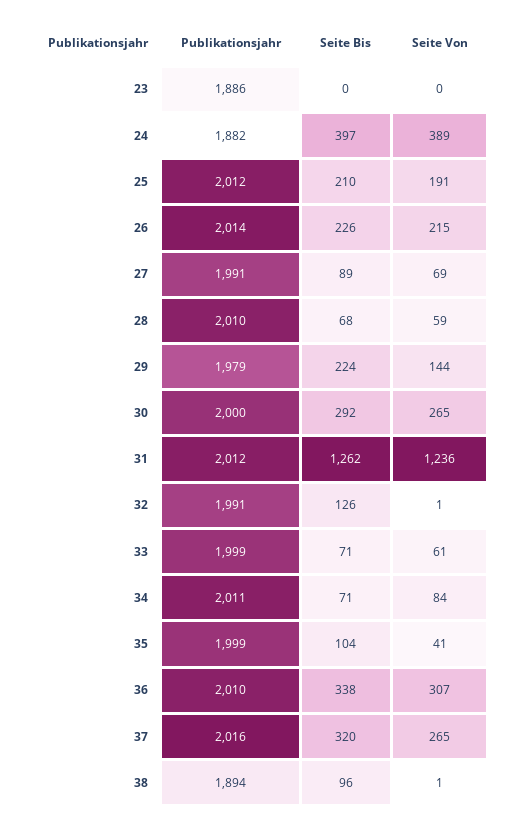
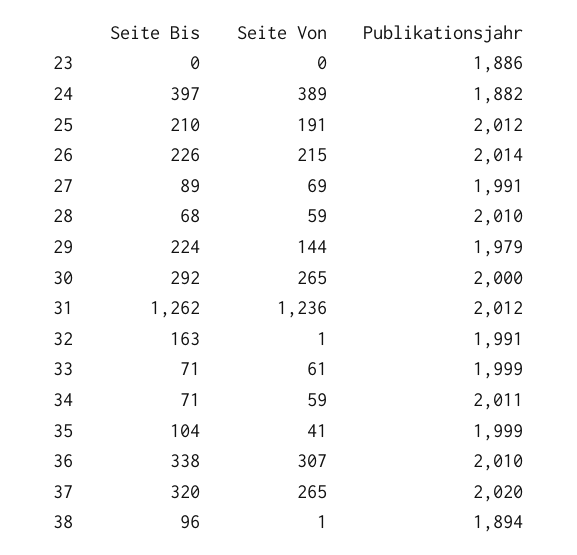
Seite Bis, 32: 126 -> 163
Seite Von, 34: 84 -> 59
Publikationsjahr, 37: 2016 -> 2020

